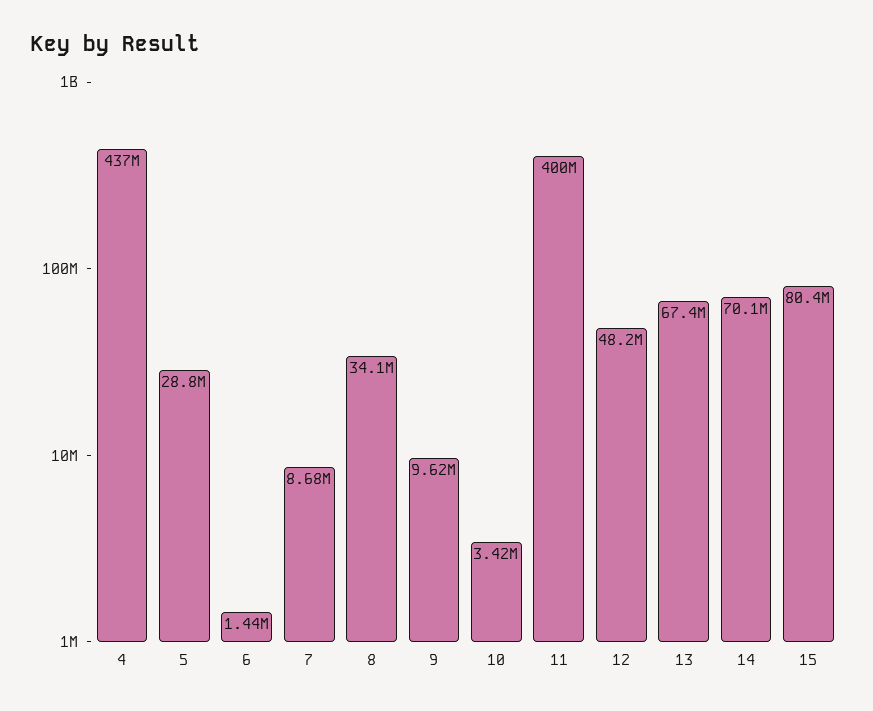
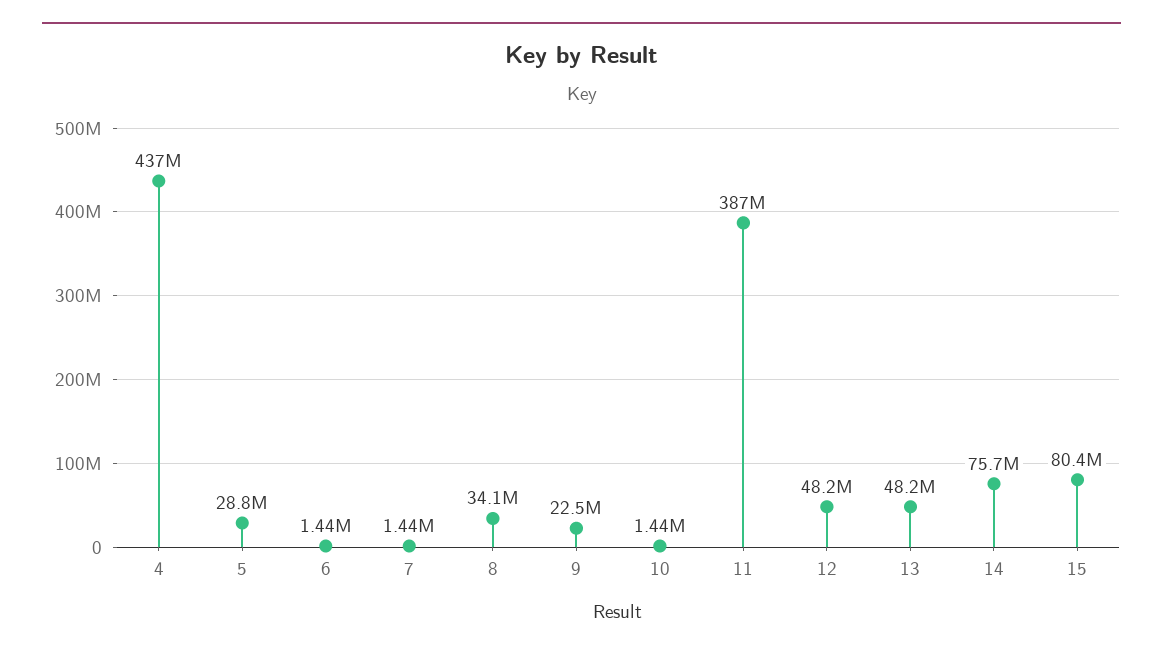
7: 8680000 -> 1440000
9: 9620000 -> 22500000
10: 3420000 -> 1440000
11: 400000000 -> 387000000
13: 67400000 -> 48200000
14: 70100000 -> 75700000

